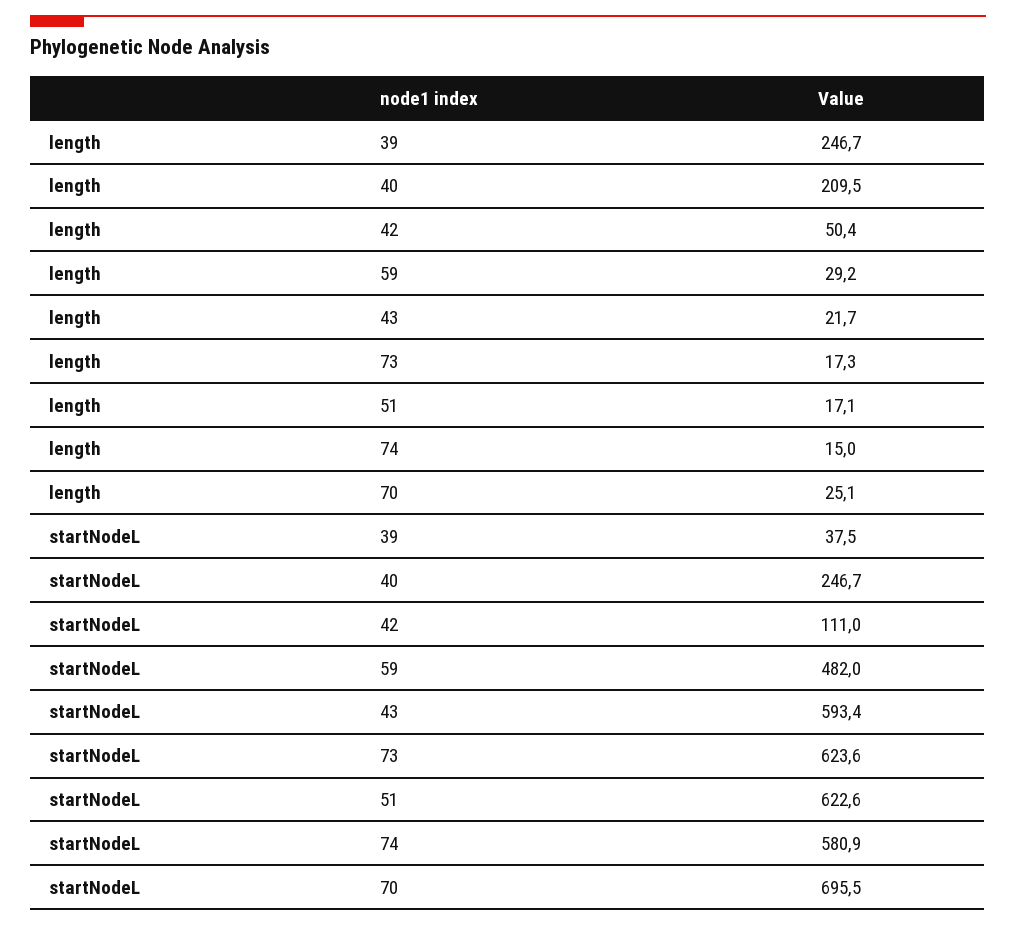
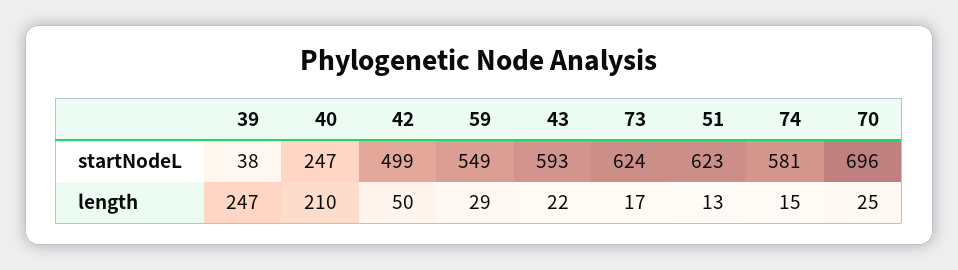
length, 51: 17.1 -> 13
startNodeL, 42: 111 -> 499
startNodeL, 59: 482 -> 549

